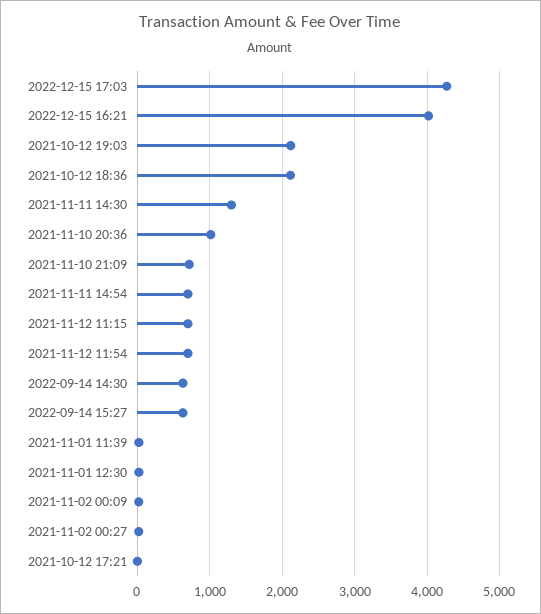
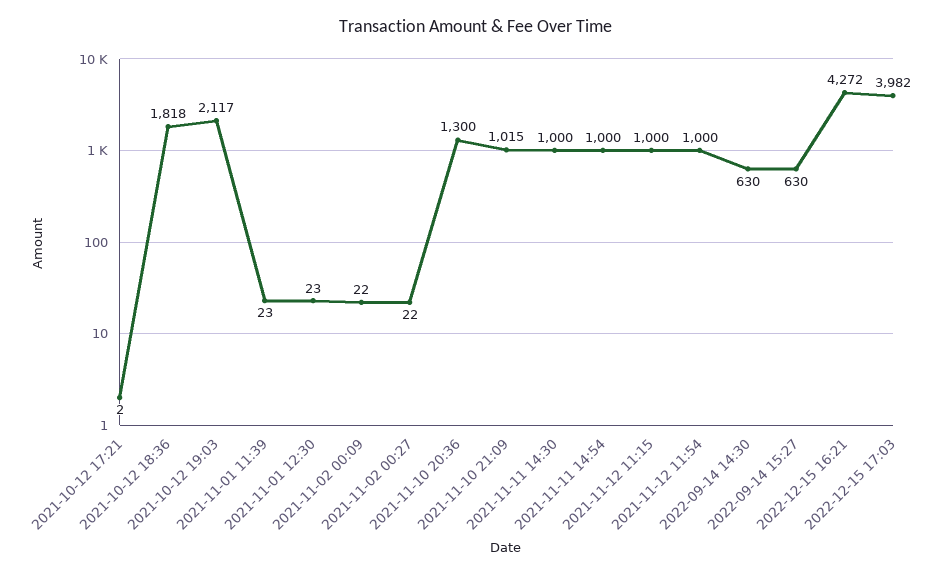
2022-12-15 17:03: 4300 -> 3982
2022-12-15 16:21: 4000 -> 4272
2021-10-12 18:36: 2100 -> 1818
2021-11-11 14:30: 1300 -> 1000
2021-11-10 20:36: 1000 -> 1300
2021-11-10 21:09: 700 -> 1015
2021-11-11 14:54: 700 -> 1000
2021-11-12 11:15: 700 -> 1000
2021-11-12 11:54: 700 -> 1000

